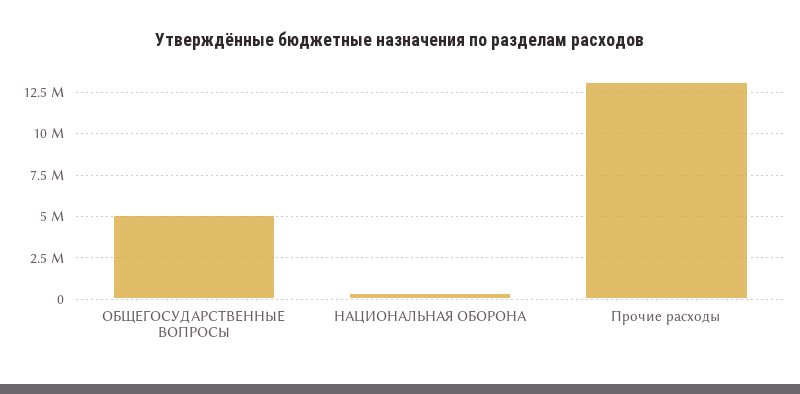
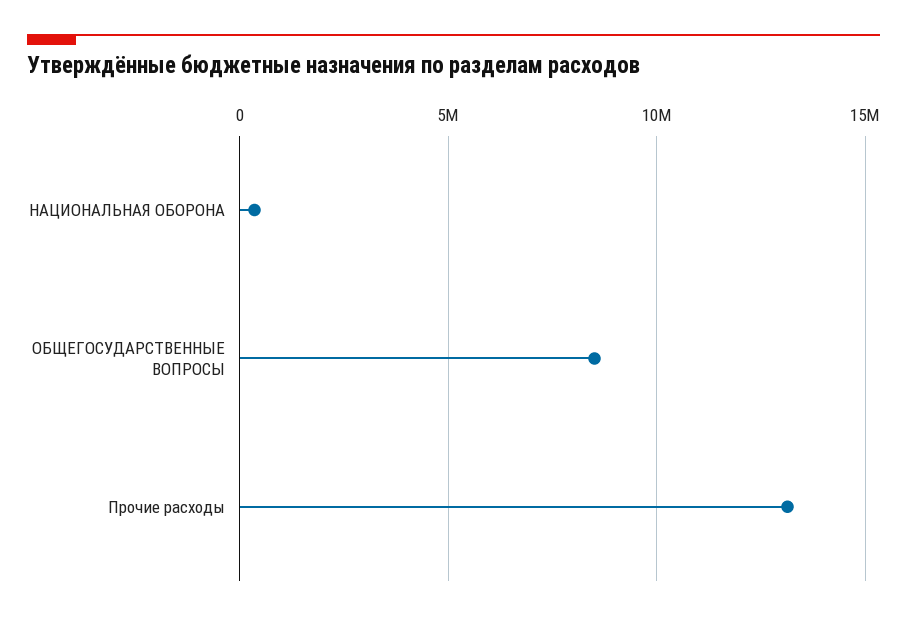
ОБЩЕГОСУДАРСТВЕННЫЕ ВОПРОСЫ: 5000000 -> 8500000

